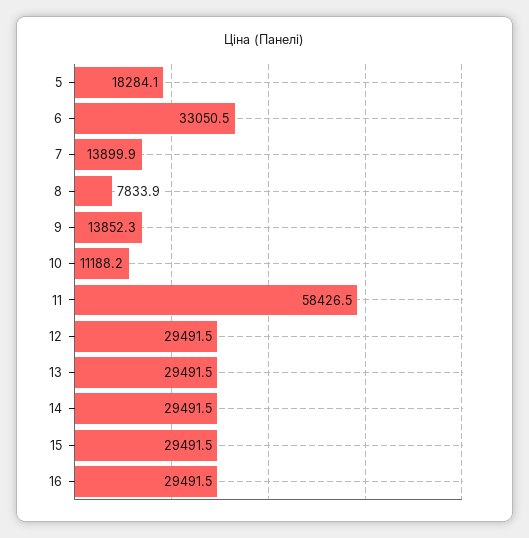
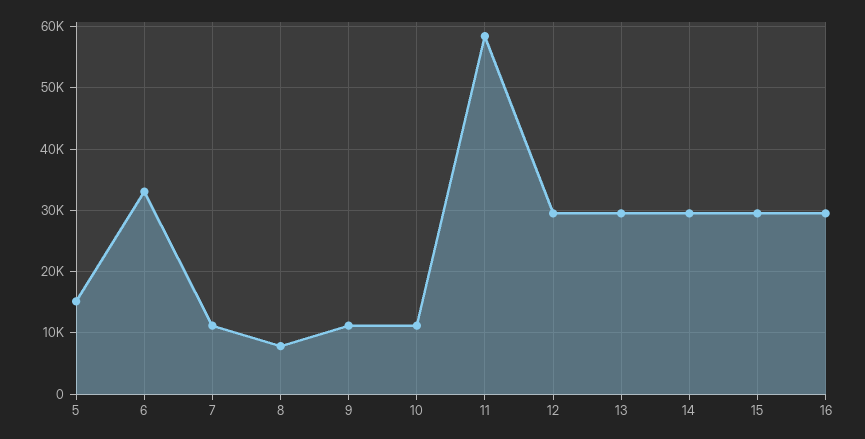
5: 18284.1 -> 15000
7: 13899.9 -> 11000
9: 13852.3 -> 11000

